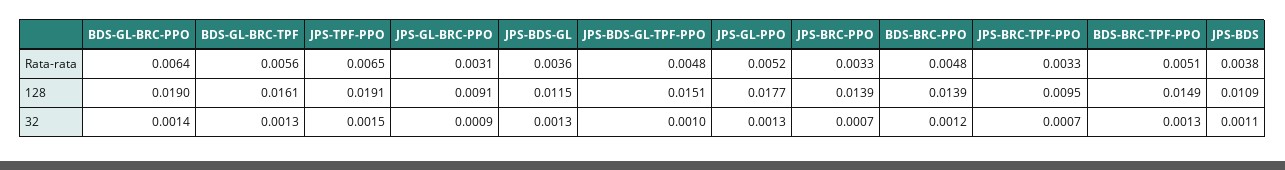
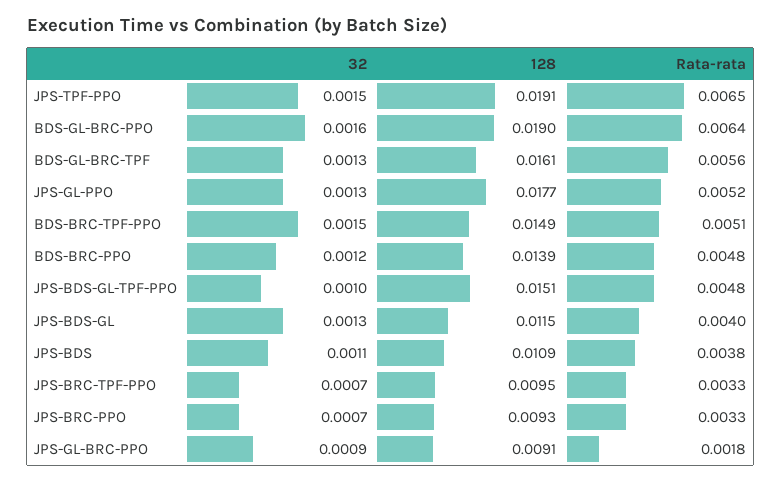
JPS-GL-BRC-PPO, Rata-rata: 0.0031 -> 0.0018
JPS-BDS-GL, Rata-rata: 0.0036 -> 0.004
JPS-BRC-PPO, 128: 0.0139 -> 0.0093
BDS-GL-BRC-PPO, 32: 0.0014 -> 0.0016
BDS-BRC-TPF-PPO, 32: 0.0013 -> 0.0015

